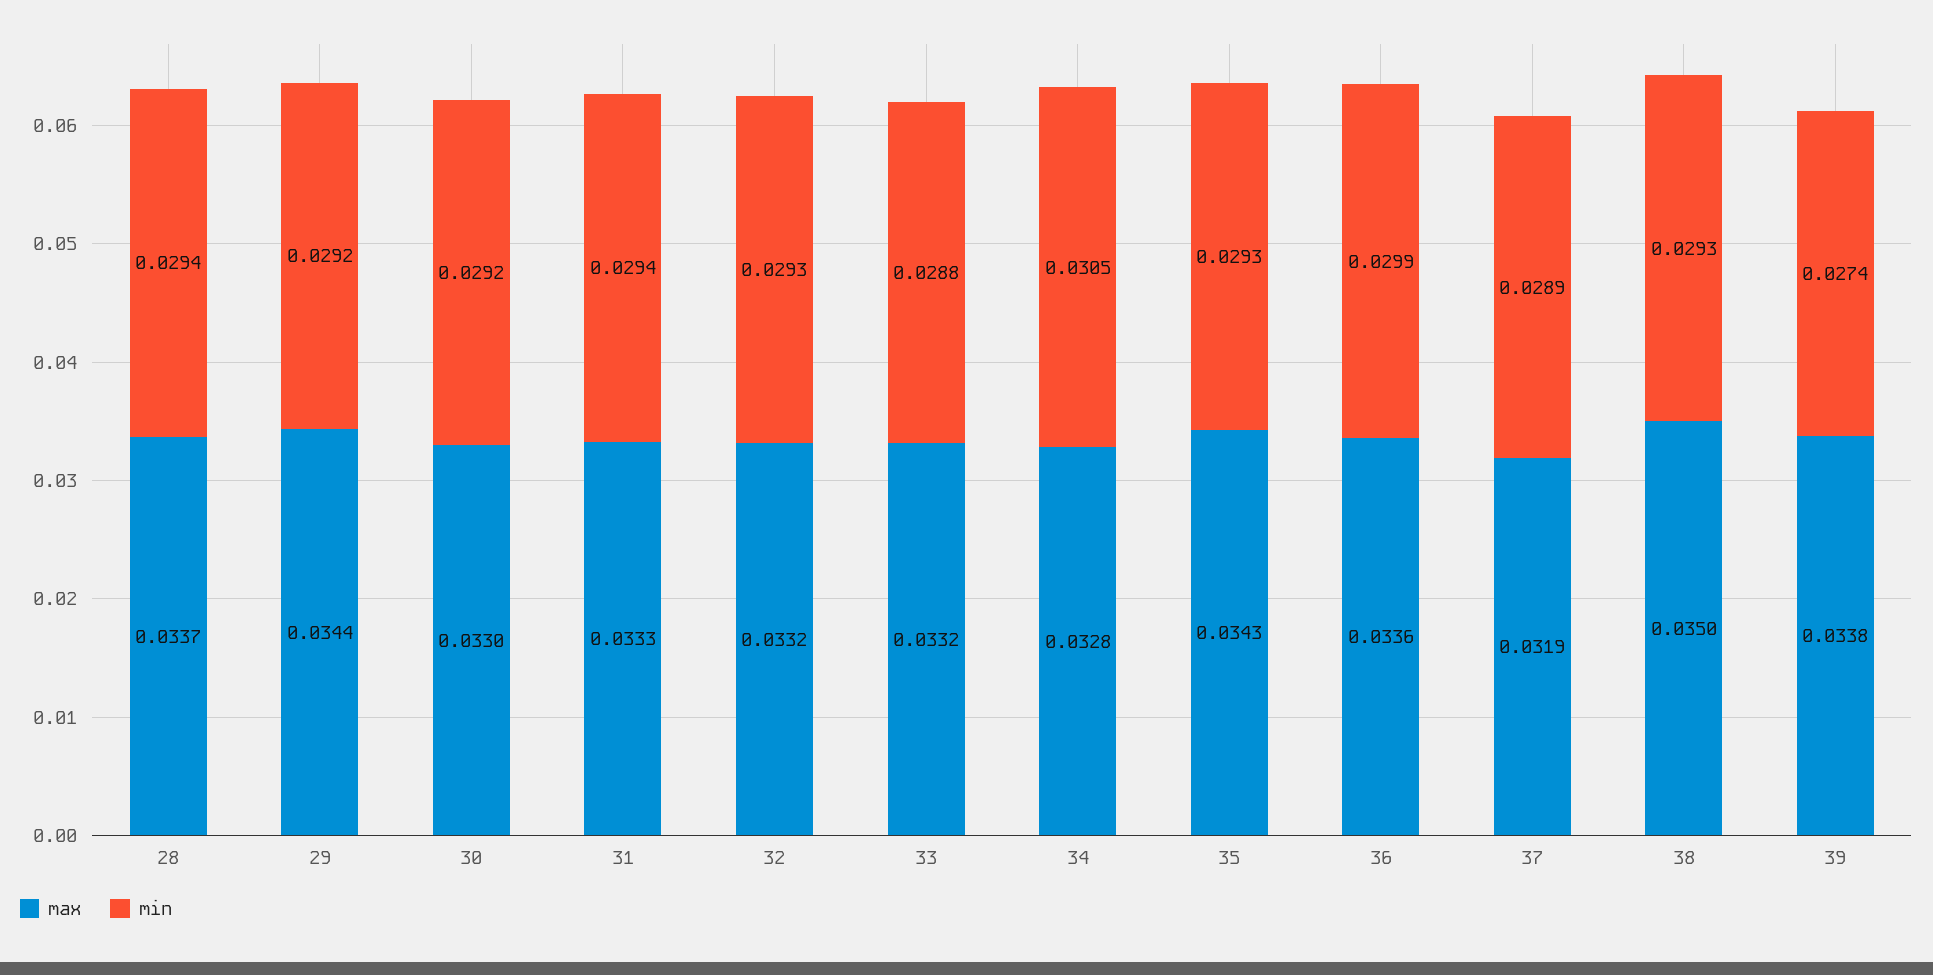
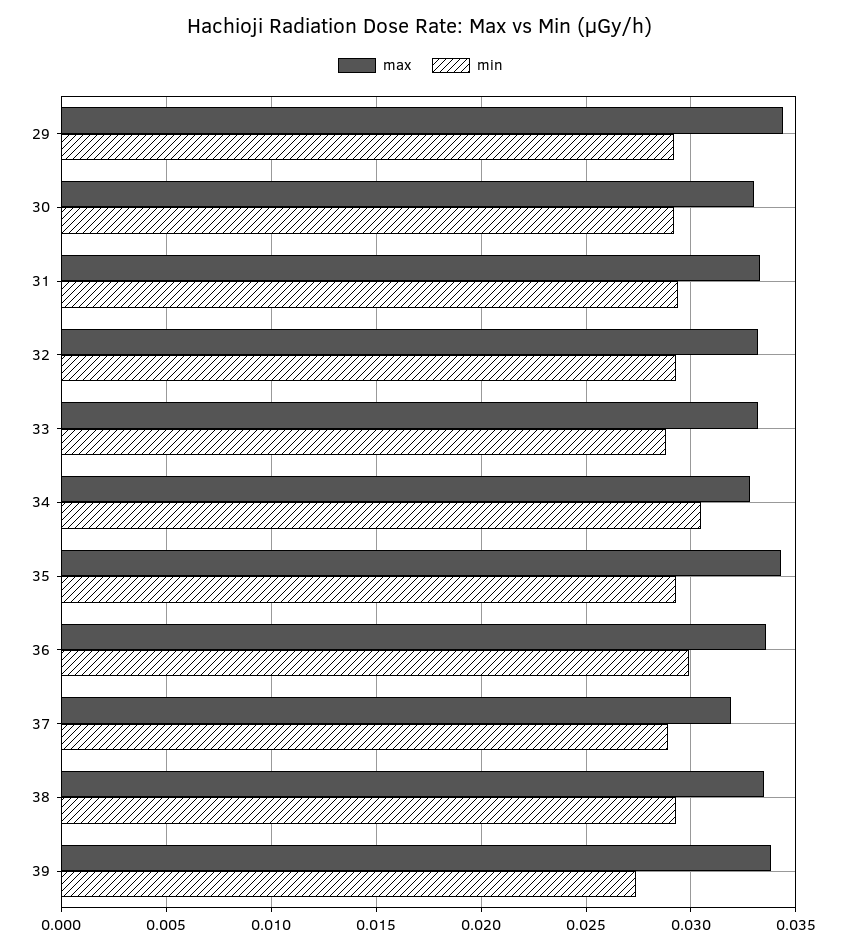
max, 28: 0.0337 -> none
min, 28: 0.0294 -> none
max, 38: 0.035 -> 0.0335

